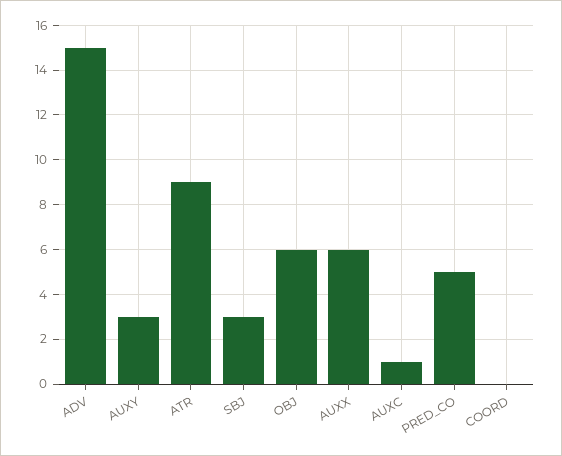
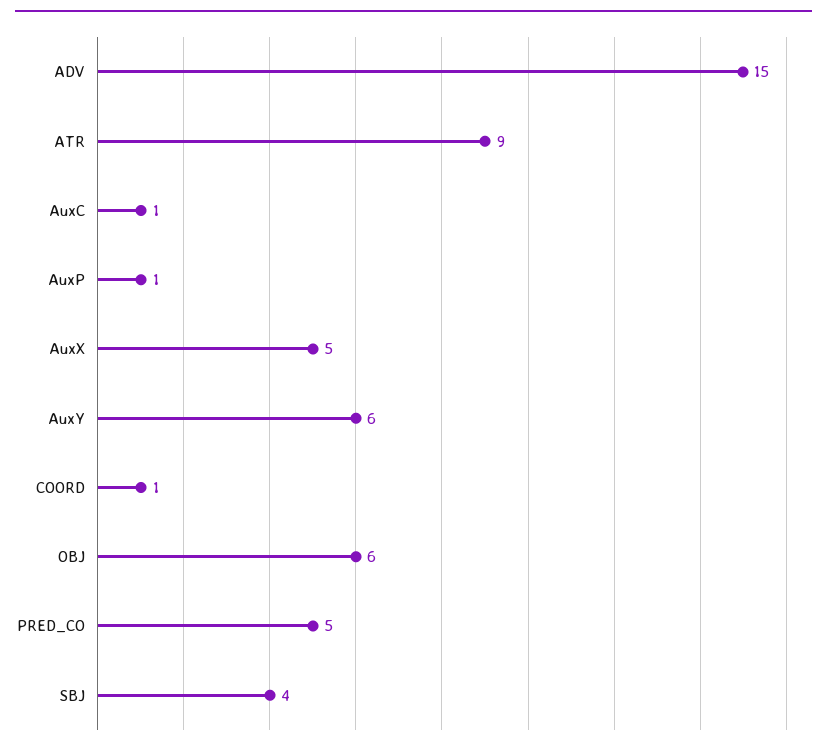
AUXY: 3 -> 6
SBJ: 3 -> 4
AUXX: 6 -> 5
COORD: 0 -> 1
AuxP: none -> 1

